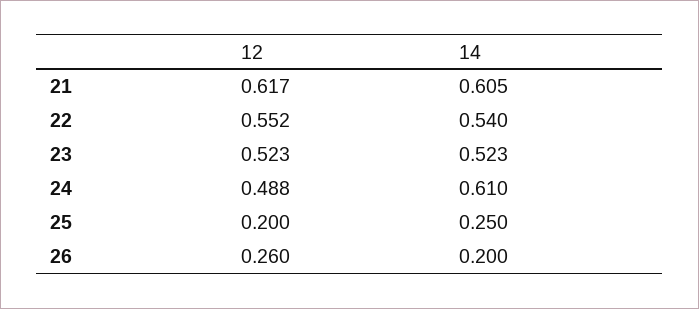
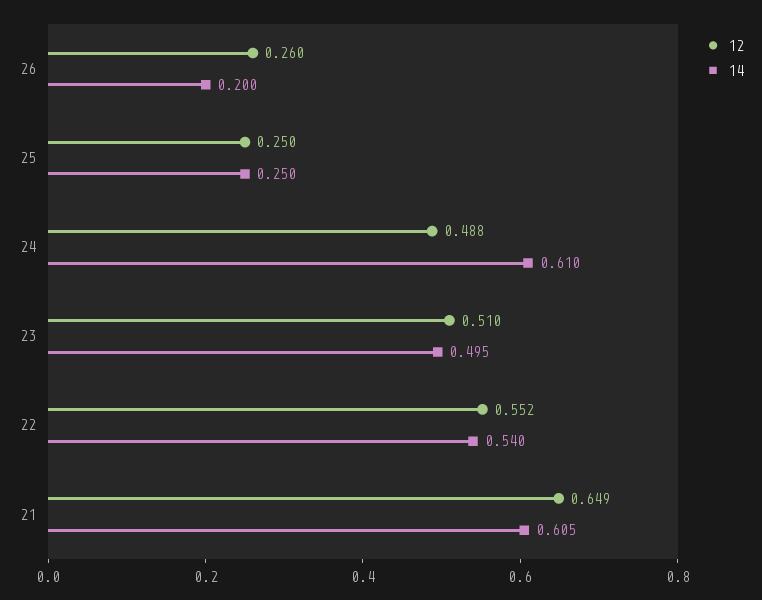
12, 21: 0.617 -> 0.649
12, 23: 0.523 -> 0.51
14, 23: 0.523 -> 0.495
12, 25: 0.2 -> 0.25

